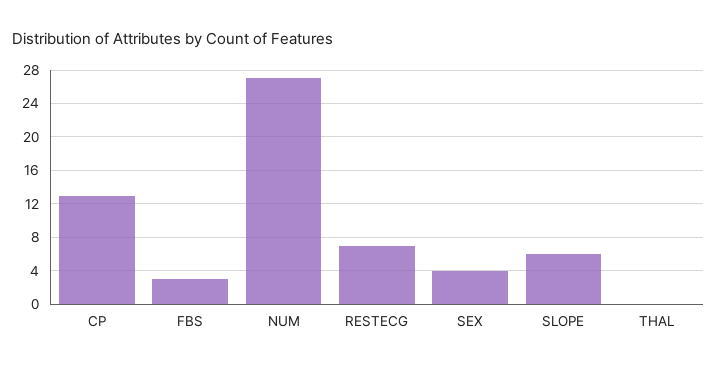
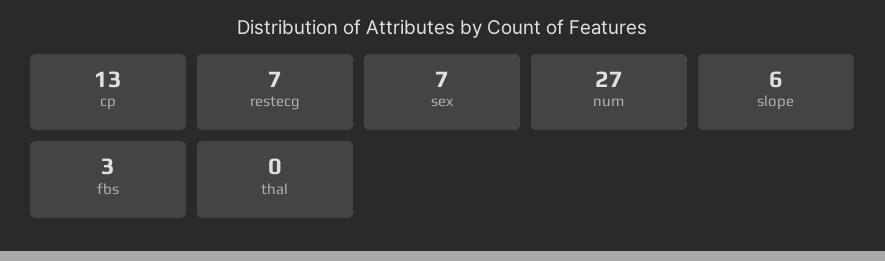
SEX: 4 -> 7

